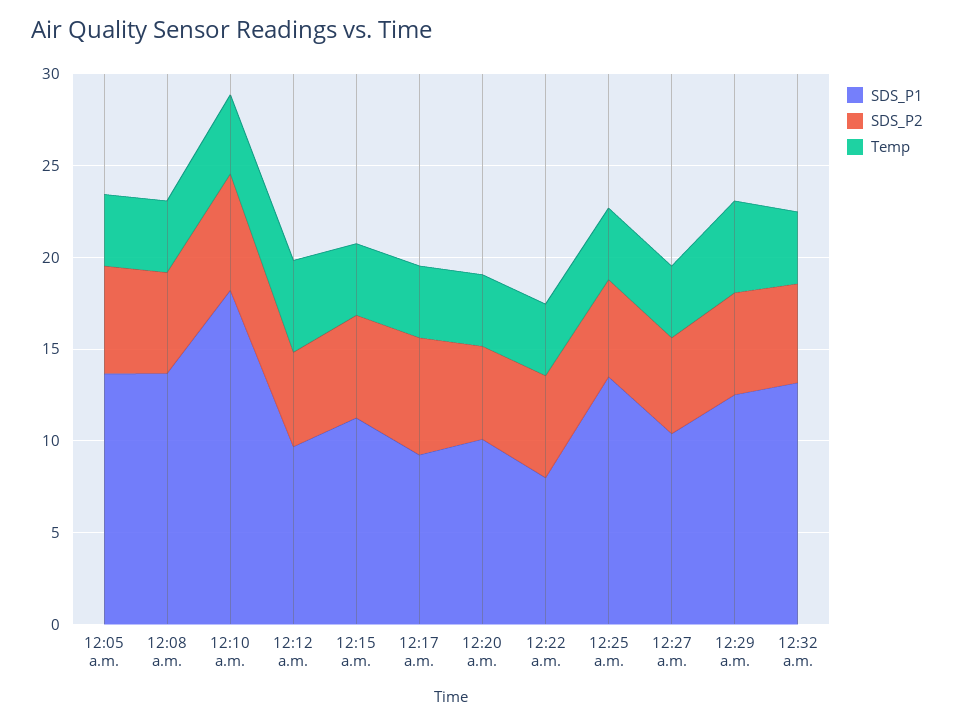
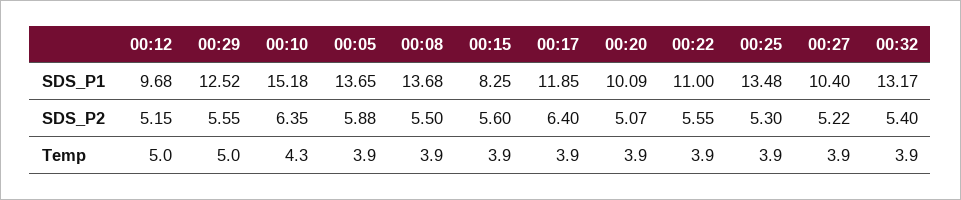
SDS_P1, 12:10 a.m.: 18 -> 15.18
SDS_P1, 12:15 a.m.: 11 -> 8.25
SDS_P1, 12:17 a.m.: 9 -> 11.85
SDS_P1, 12:22 a.m.: 8 -> 11

